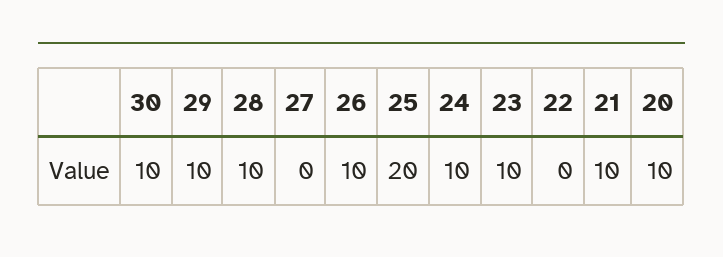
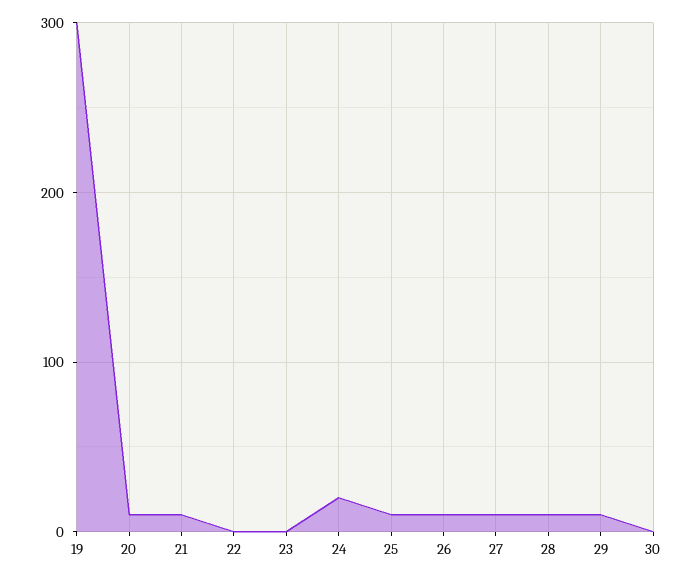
30: 10 -> 0
27: 0 -> 10
25: 20 -> 10
24: 10 -> 20
23: 10 -> 0
19: none -> 300

